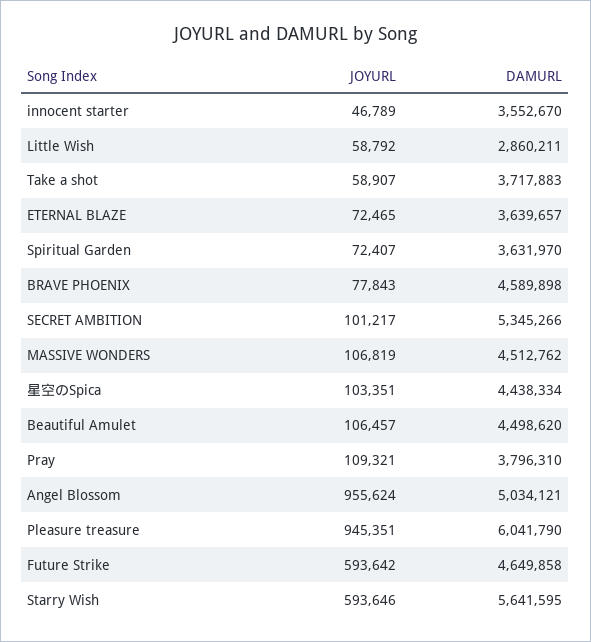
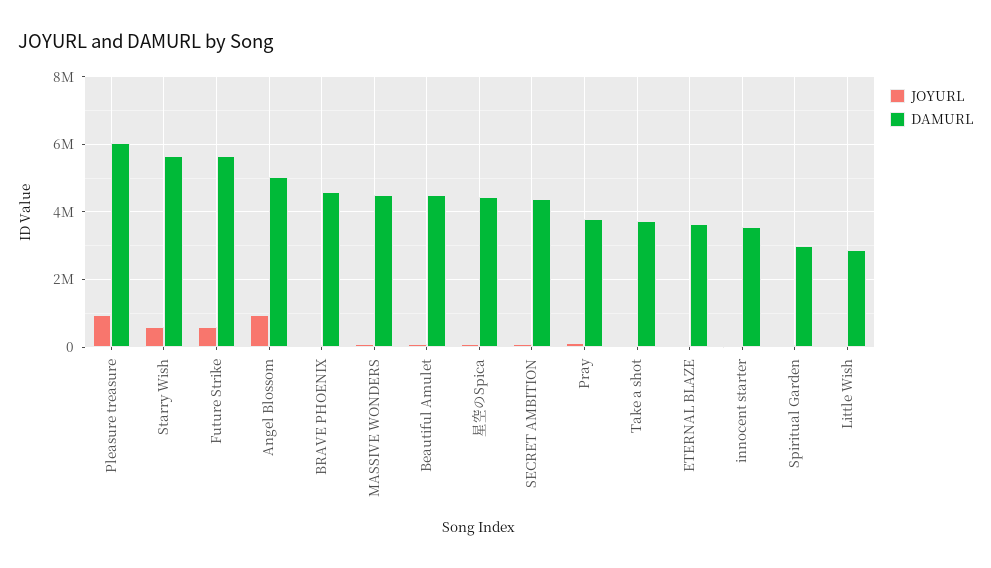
DAMURL, Spiritual Garden: 3631970 -> 3000000
DAMURL, SECRET AMBITION: 5345266 -> 4400000
DAMURL, Future Strike: 4649858 -> 5600000

